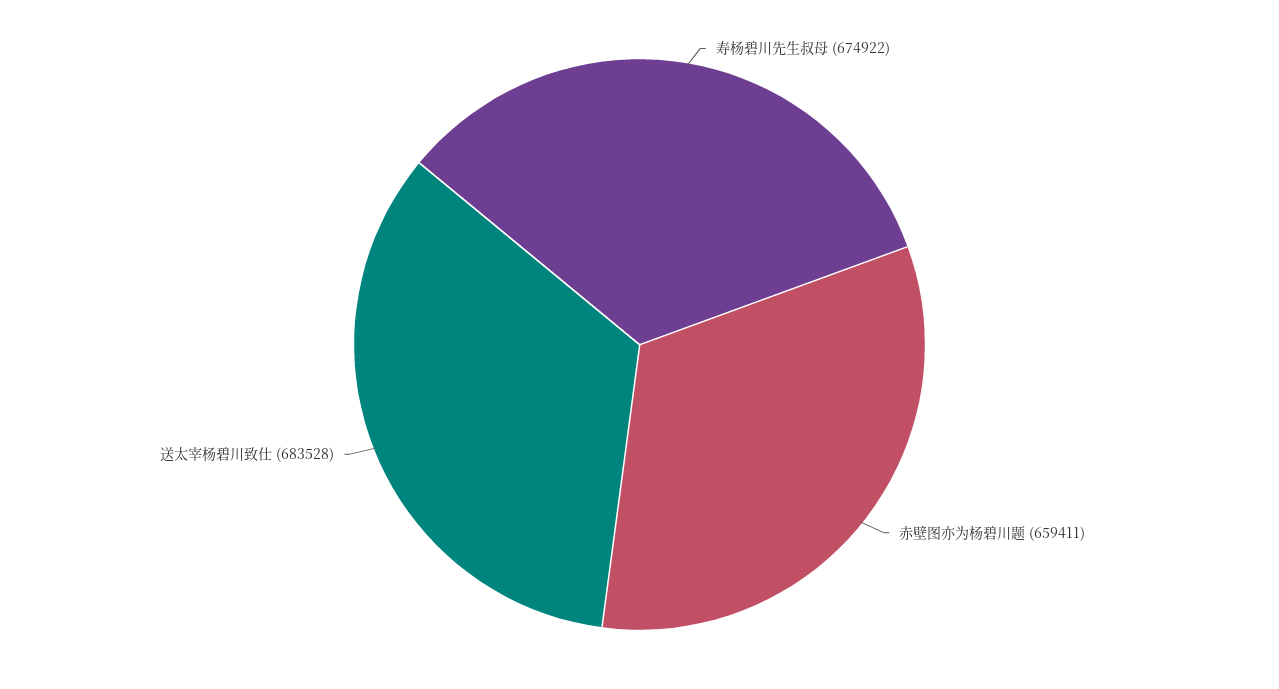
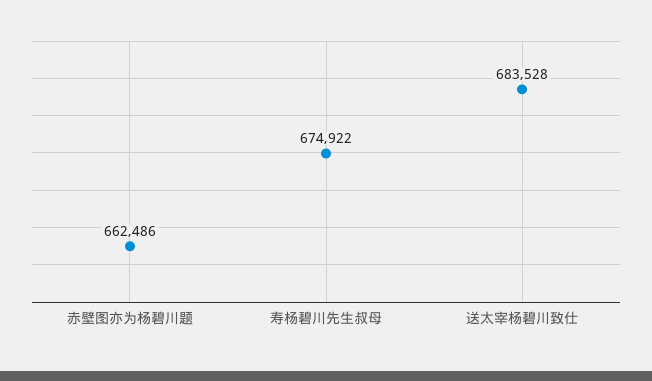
赤壁图亦为杨碧川题: 659411 -> 662486

